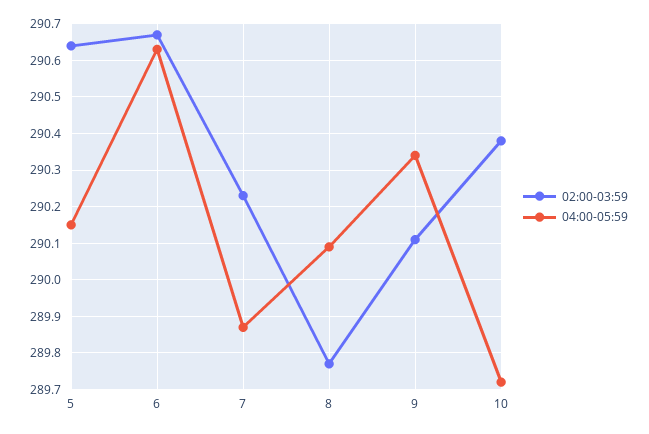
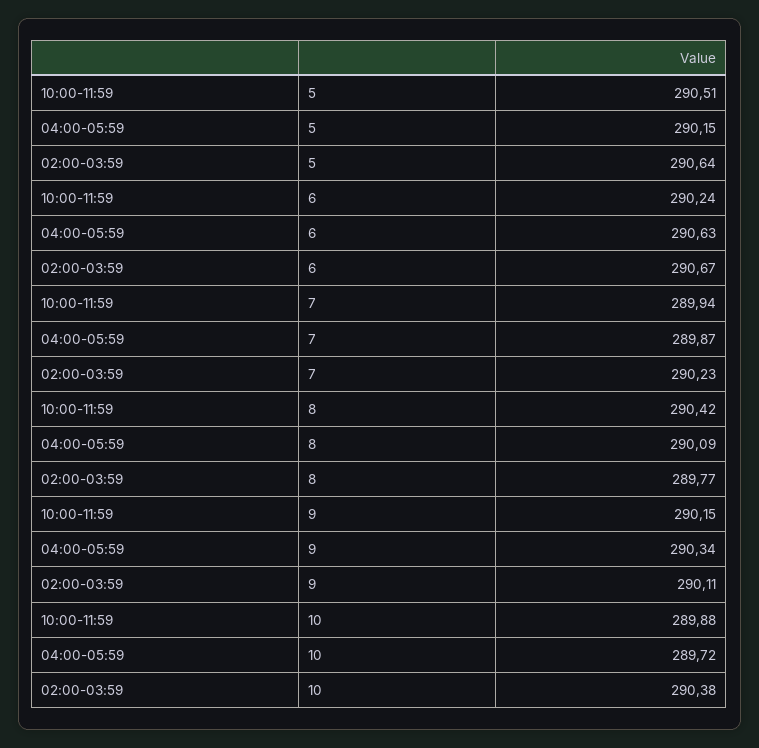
10:00-11:59, 5: none -> 290.51
10:00-11:59, 6: none -> 290.24
10:00-11:59, 7: none -> 289.94
10:00-11:59, 8: none -> 290.42
10:00-11:59, 9: none -> 290.15
10:00-11:59, 10: none -> 289.88

